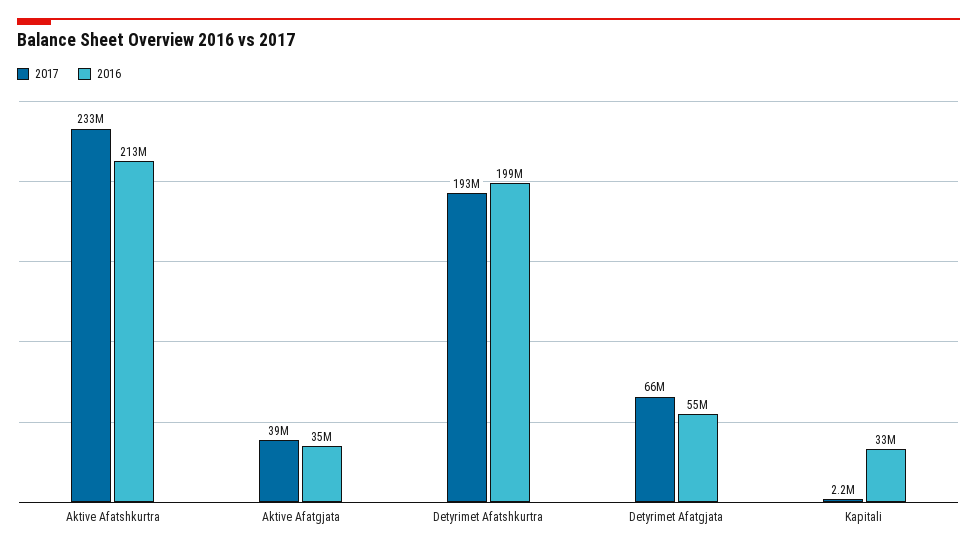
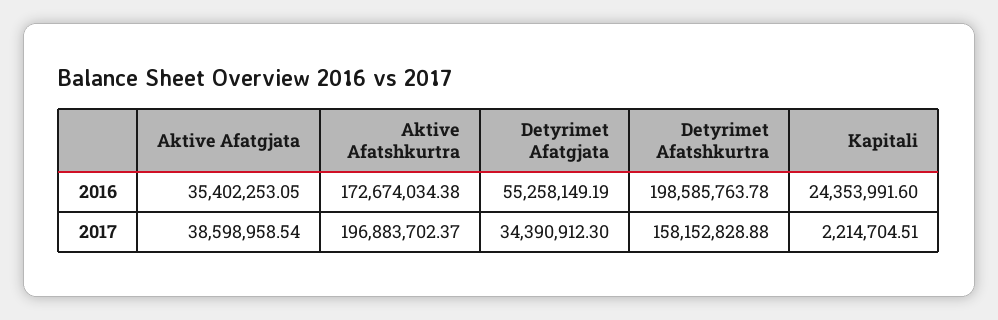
2017, Aktive Afatshkurtra: 233000000 -> 196883702.37
2016, Aktive Afatshkurtra: 213000000 -> 172674034.38
2017, Detyrimet Afatshkurtra: 193000000 -> 158152828.88
2017, Detyrimet Afatgjata: 66000000 -> 34390912.3
2016, Kapitali: 33000000 -> 24353991.6

